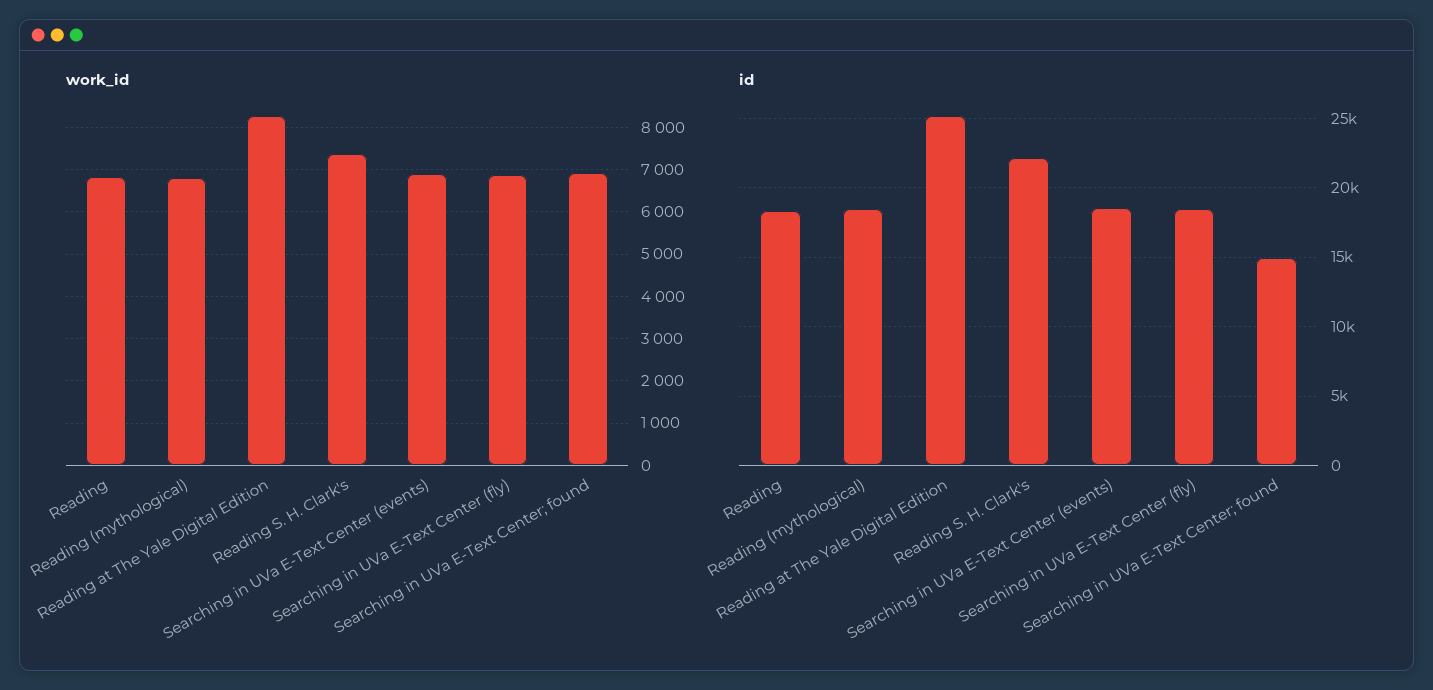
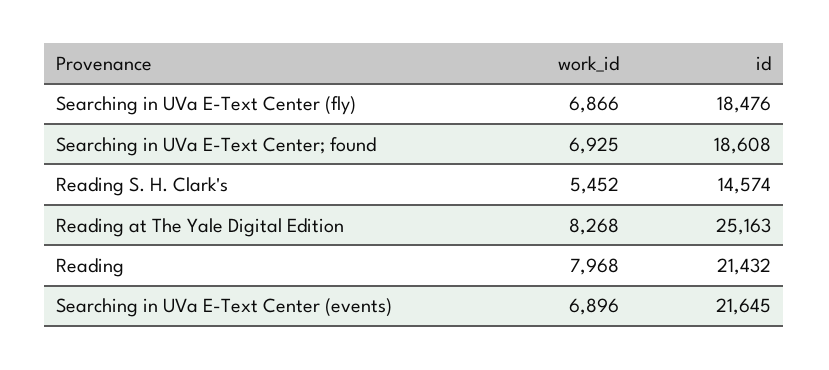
work_id, Reading: 6800 -> 7968
work_id, Reading (mythological): 6800 -> none
work_id, Reading S. H. Clark's: 7400 -> 5452
id, Reading: 18500 -> 21432
id, Reading (mythological): 18500 -> none
id, Reading S. H. Clark's: 22000 -> 14574
id, Searching in UVa E-Text Center (events): 18500 -> 21645
id, Searching in UVa E-Text Center; found: 15000 -> 18608

